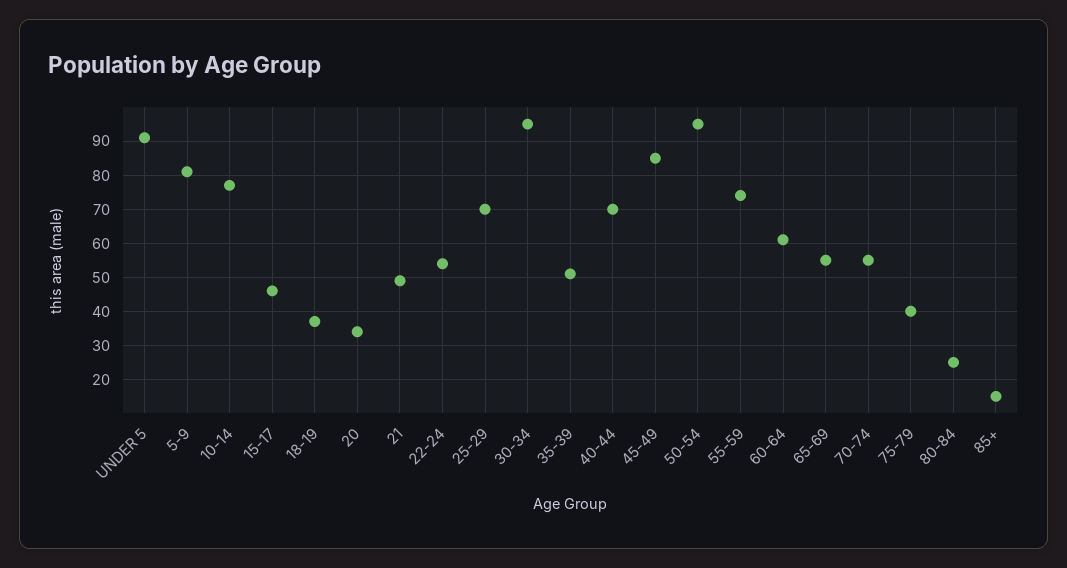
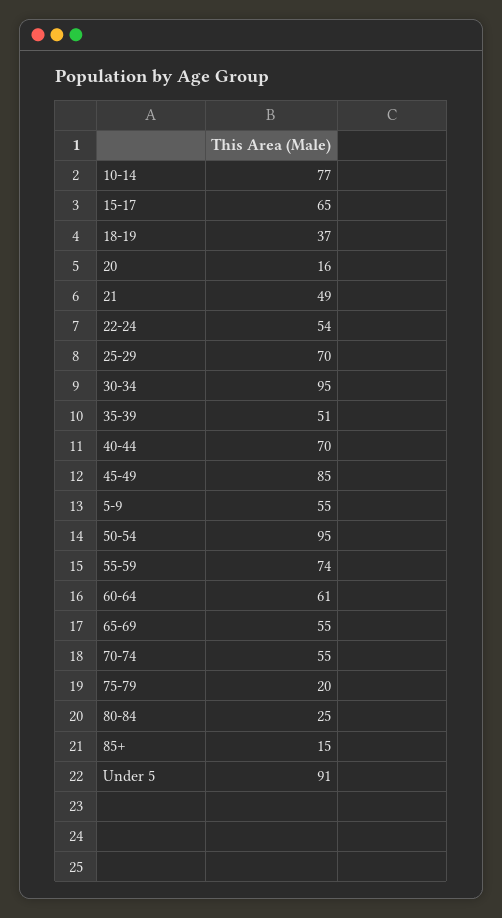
5-9: 80 -> 55
15-17: 45 -> 65
20: 35 -> 16
75-79: 40 -> 20

